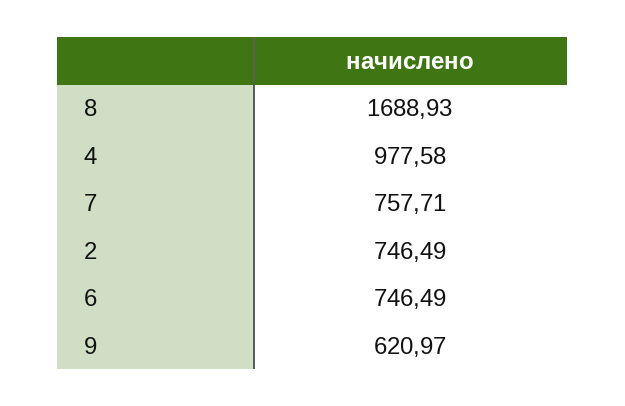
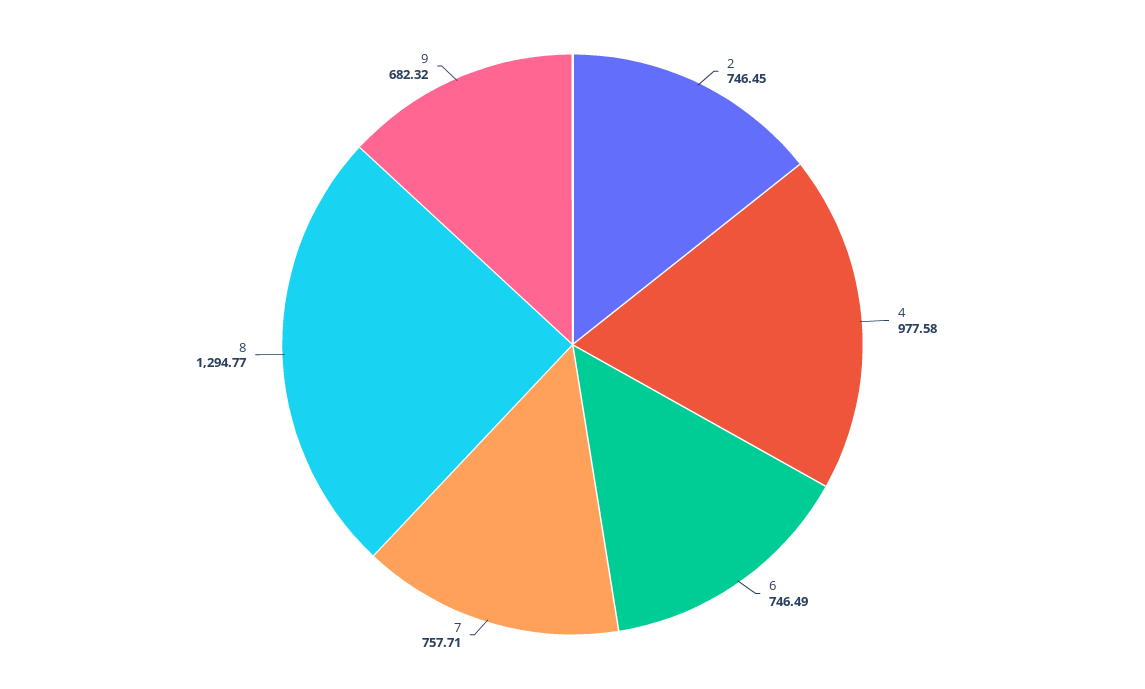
8: 1688.93 -> 1294.77
2: 746.49 -> 746.45
9: 620.97 -> 682.32

